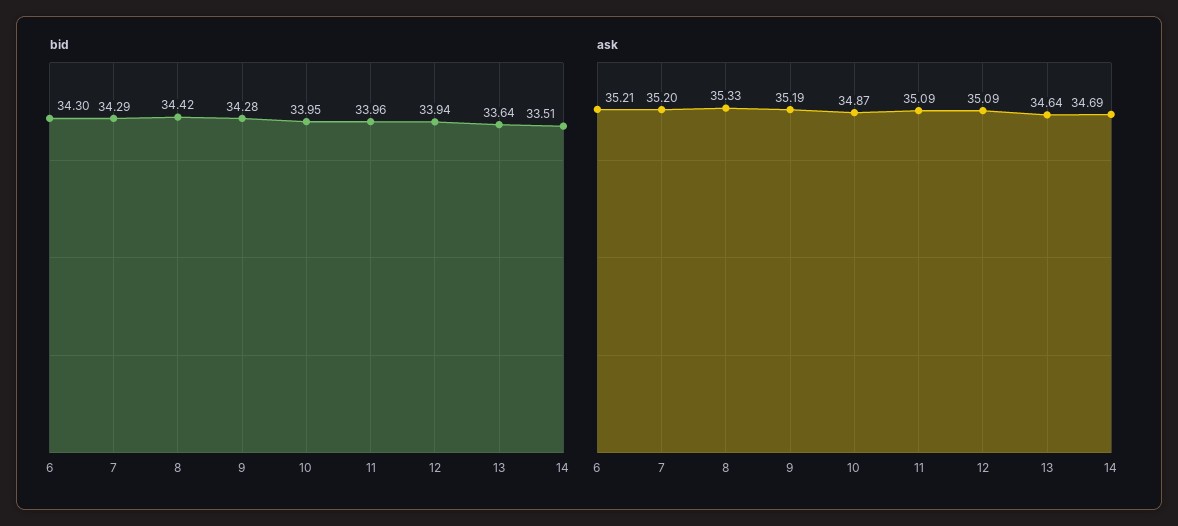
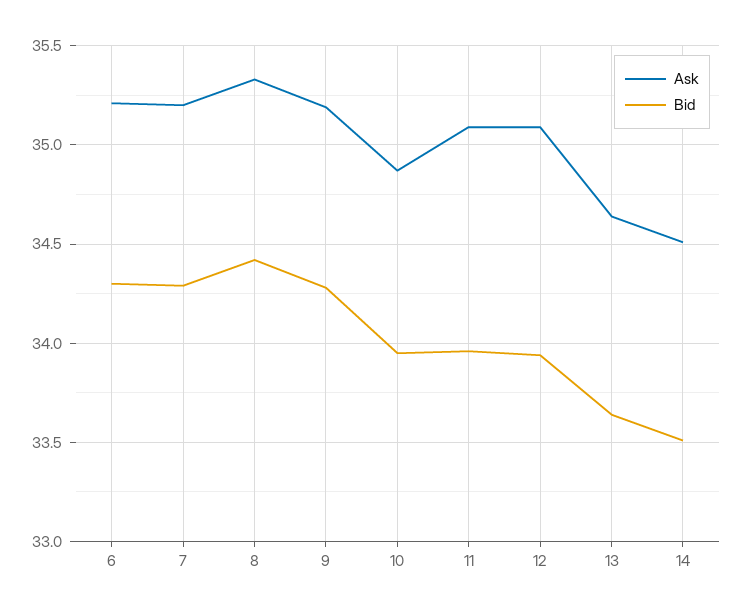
ask, 14: 34.69 -> 34.5

